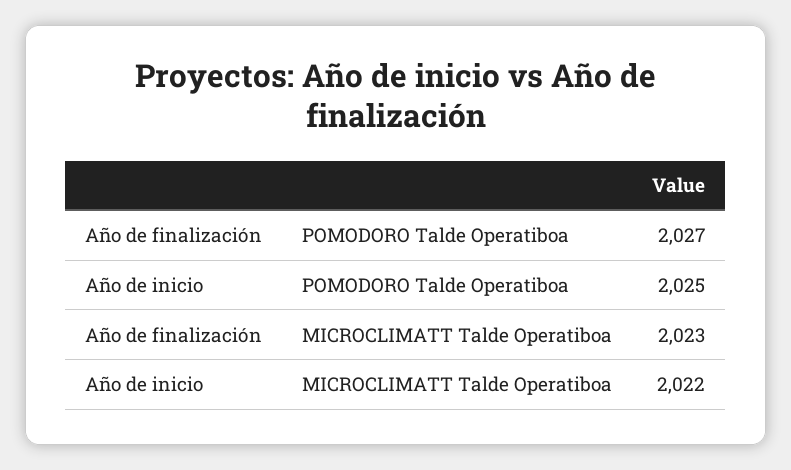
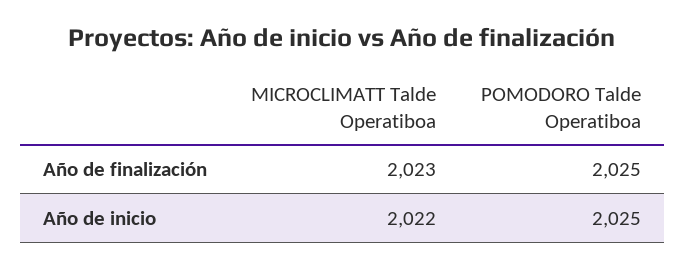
Año de finalización, POMODORO Talde Operatiboa: 2027 -> 2025

